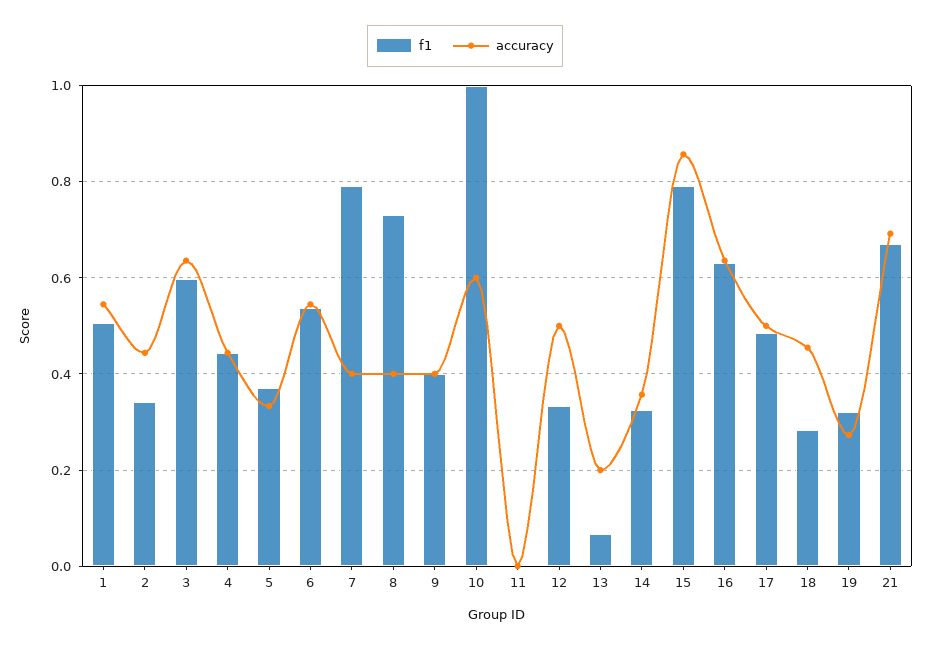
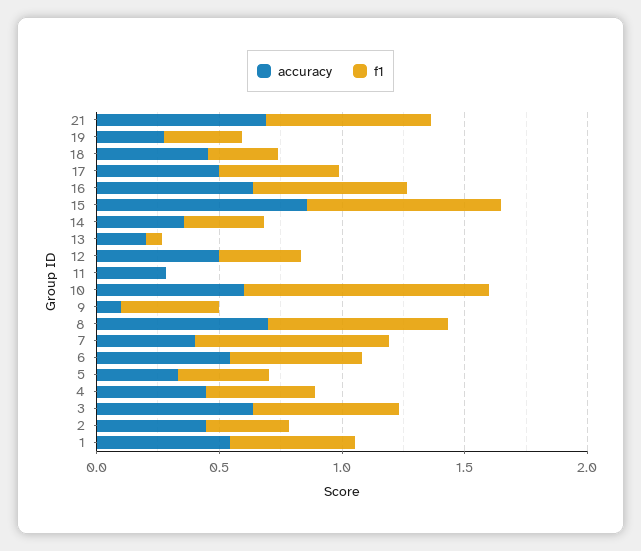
accuracy, 8: 0.4 -> 0.7
accuracy, 9: 0.4 -> 0.1
accuracy, 11: 0 -> 0.3

